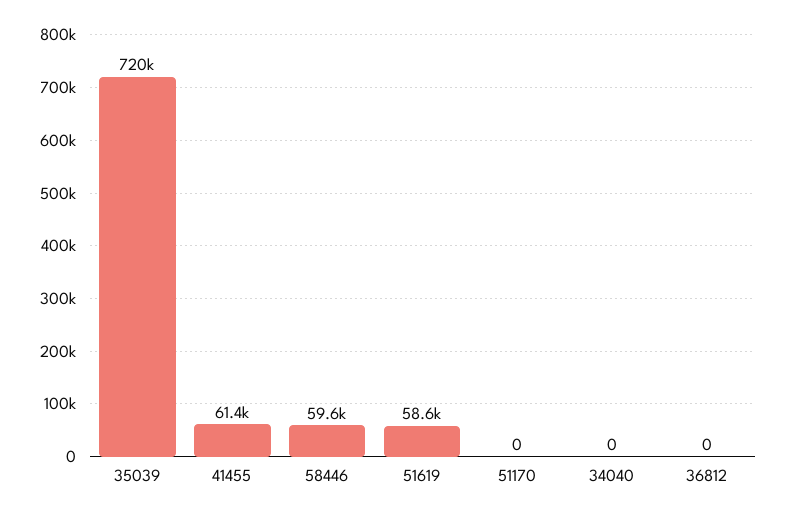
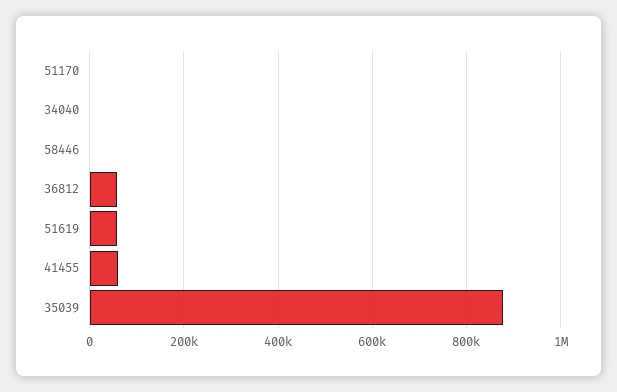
35039: 720000 -> 880000
58446: 59600 -> 0
36812: 0 -> 60000

